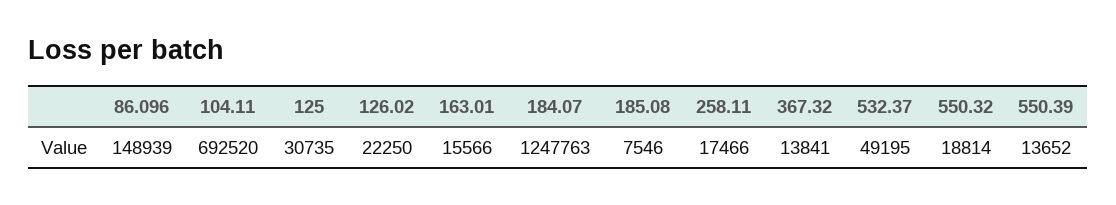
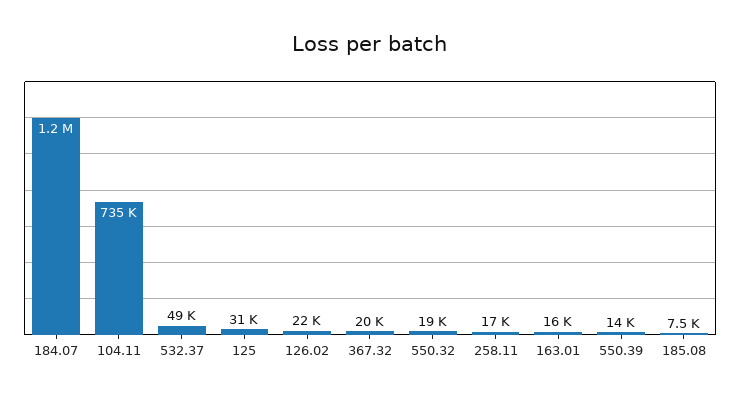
86.096: 148939 -> none
104.11: 692520 -> 735000
367.32: 13841 -> 20000

